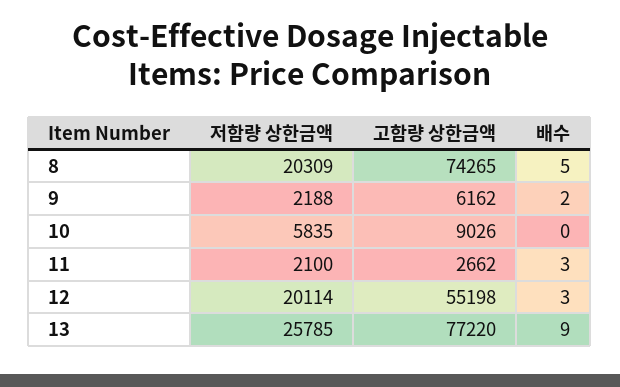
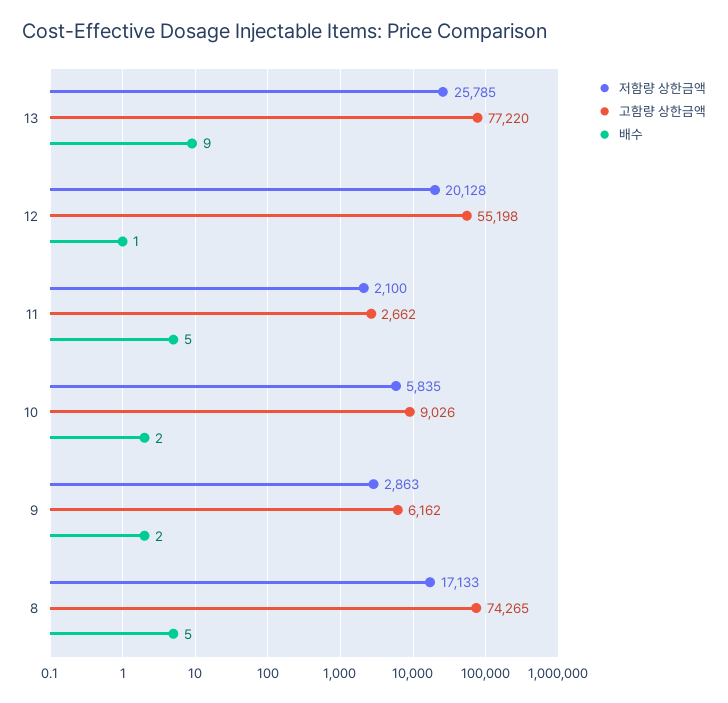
저함량 상한금액, 8: 20309 -> 17133
저함량 상한금액, 9: 2188 -> 2863
배수, 10: 0 -> 2
배수, 11: 3 -> 5
저함량 상한금액, 12: 20114 -> 20128
배수, 12: 3 -> 1

